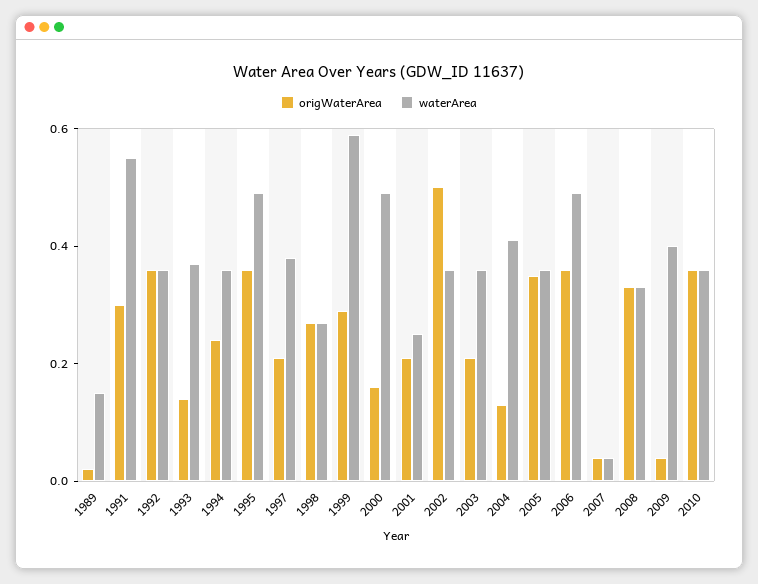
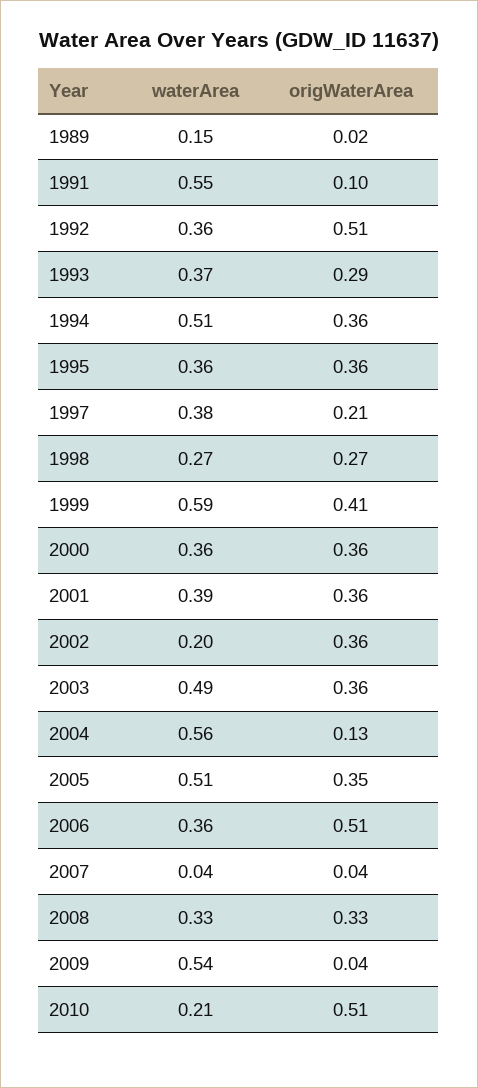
origWaterArea, 1991: 0.3 -> 0.1
origWaterArea, 1992: 0.35 -> 0.51
origWaterArea, 1993: 0.15 -> 0.29
origWaterArea, 1994: 0.25 -> 0.36
waterArea, 1994: 0.35 -> 0.51
waterArea, 1995: 0.5 -> 0.36
origWaterArea, 1999: 0.3 -> 0.41
origWaterArea, 2000: 0.15 -> 0.36
waterArea, 2000: 0.5 -> 0.36
origWaterArea, 2001: 0.2 -> 0.36
waterArea, 2001: 0.25 -> 0.39
origWaterArea, 2002: 0.5 -> 0.36
waterArea, 2002: 0.35 -> 0.2
origWaterArea, 2003: 0.2 -> 0.36
waterArea, 2003: 0.35 -> 0.49
waterArea, 2004: 0.4 -> 0.56
waterArea, 2005: 0.35 -> 0.51
origWaterArea, 2006: 0.35 -> 0.51
waterArea, 2006: 0.5 -> 0.36
waterArea, 2009: 0.4 -> 0.54
origWaterArea, 2010: 0.35 -> 0.51
waterArea, 2010: 0.35 -> 0.21

